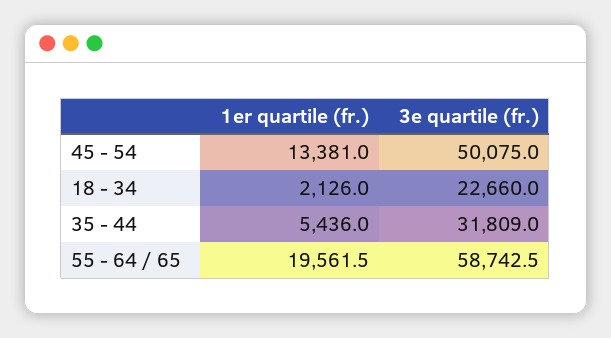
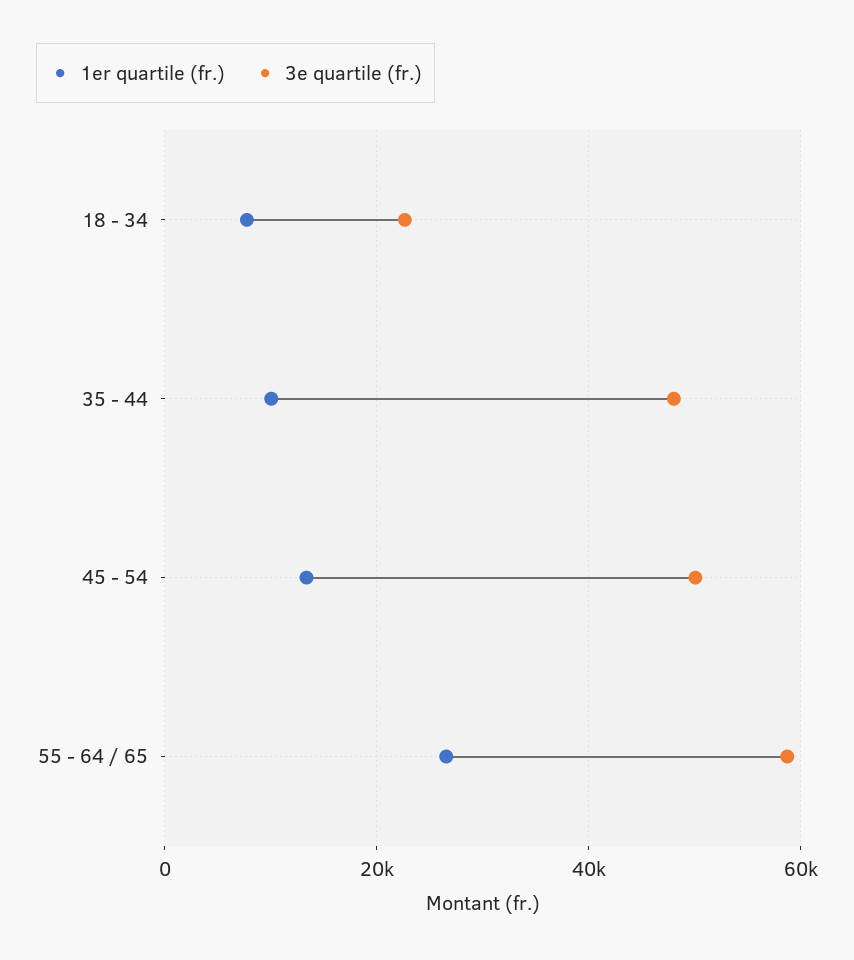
1er quartile (fr.), 18 - 34: 2126 -> 8000
1er quartile (fr.), 35 - 44: 5436 -> 10000
3e quartile (fr.), 35 - 44: 31809 -> 48000
1er quartile (fr.), 55 - 64 / 65: 19561.5 -> 26000

